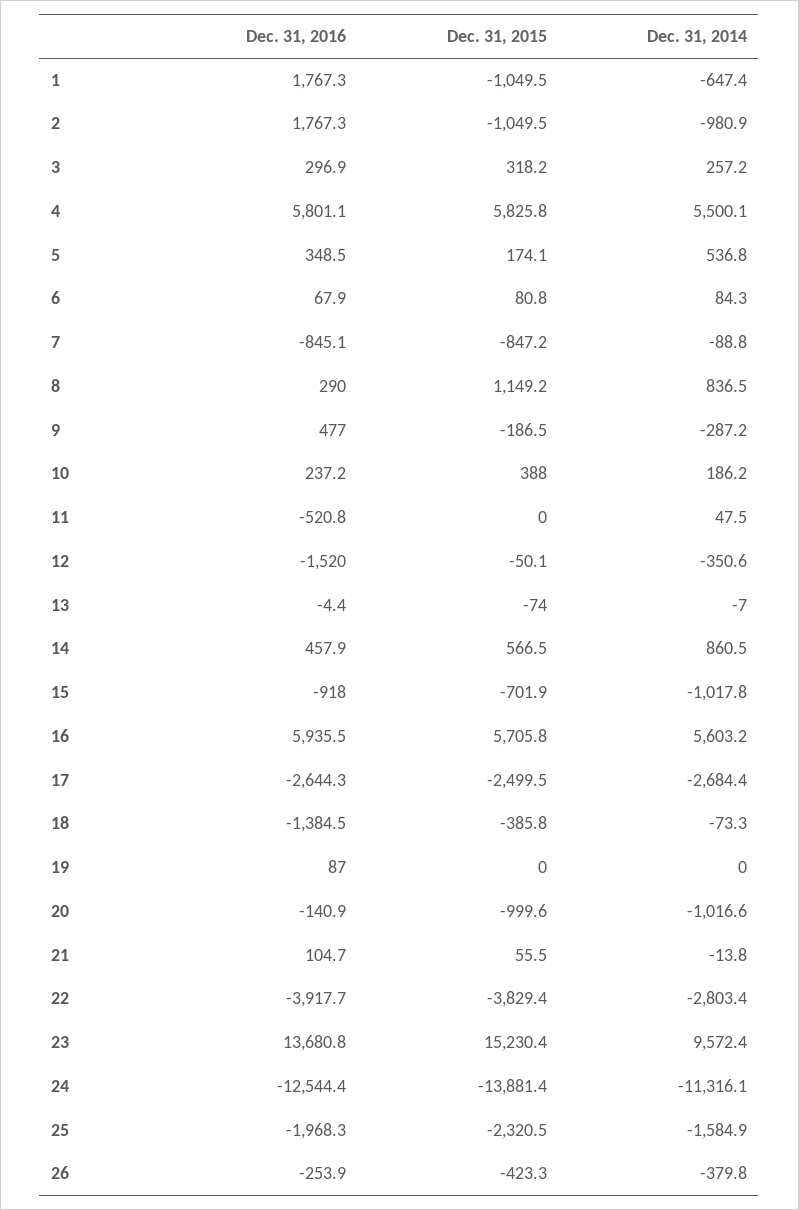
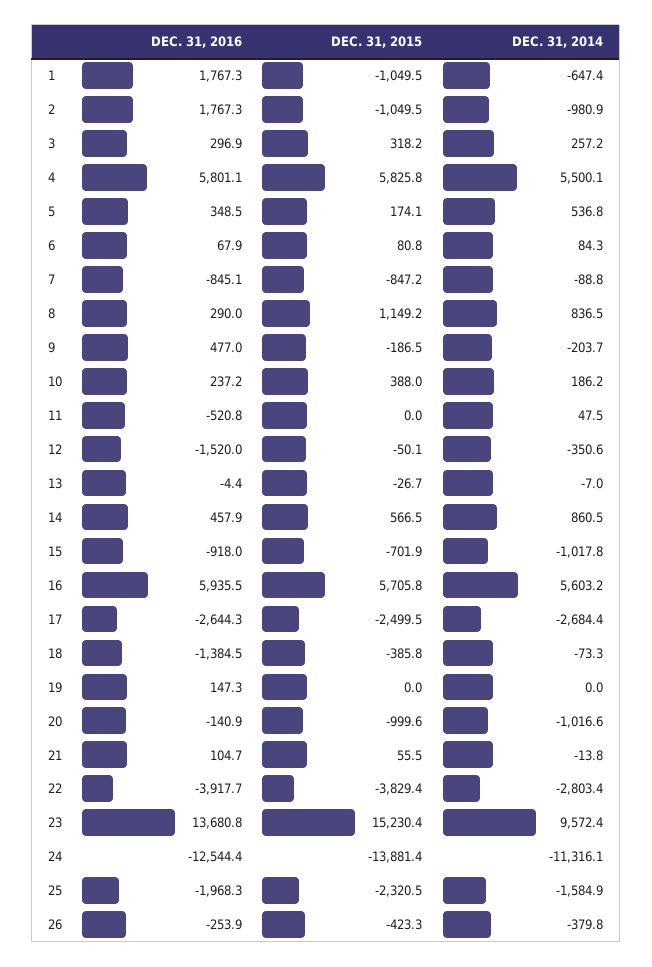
Dec. 31, 2014, 9: -287.2 -> -203.7
Dec. 31, 2015, 13: -74 -> -26.7
Dec. 31, 2016, 19: 87 -> 147.3

